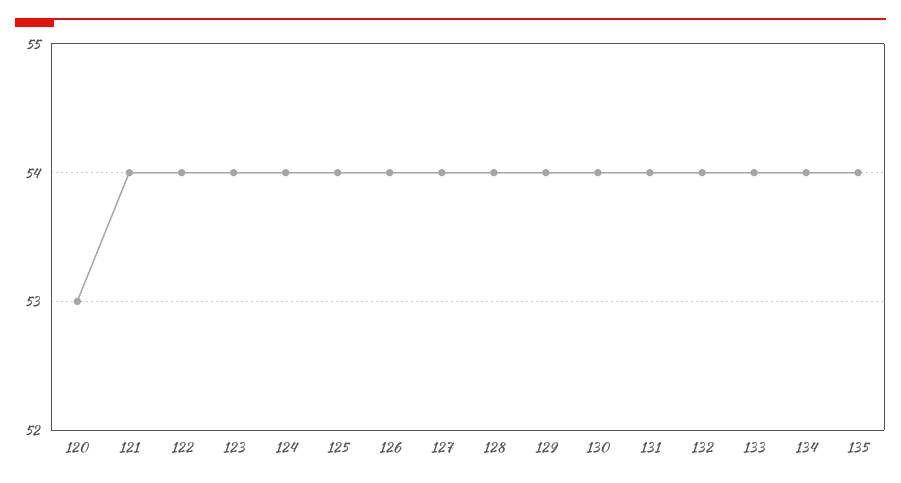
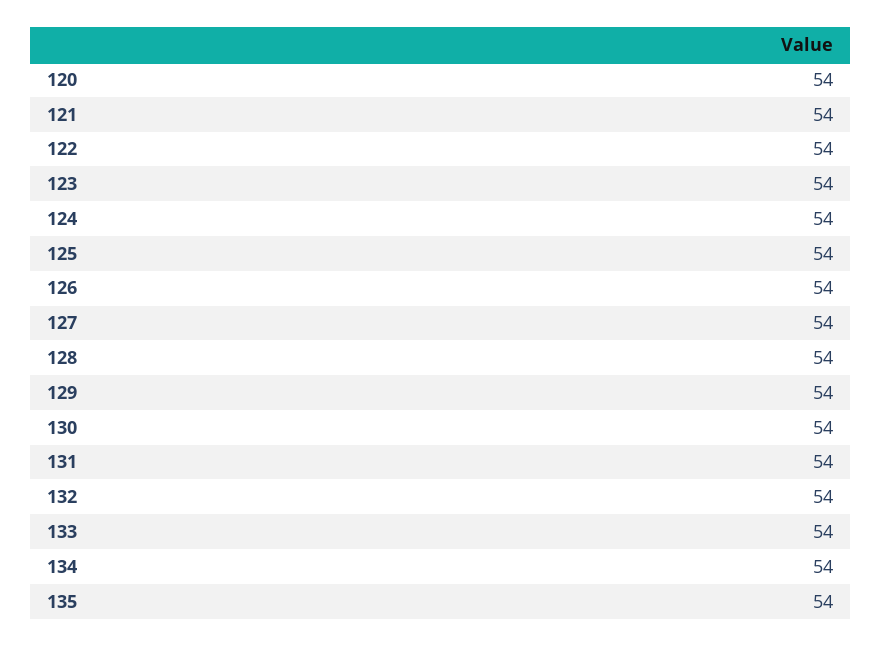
120: 53 -> 54

